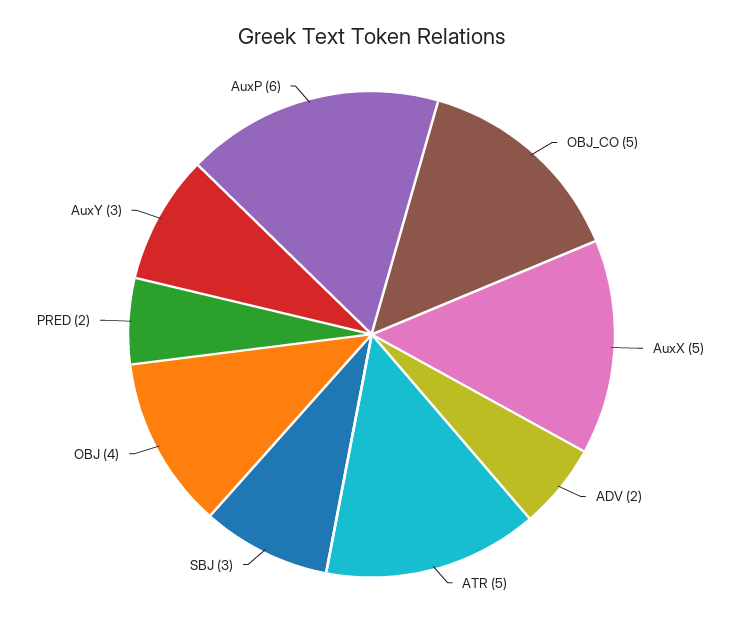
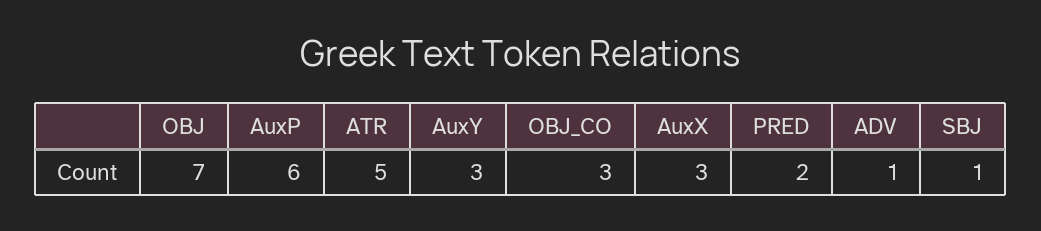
OBJ_CO: 5 -> 3
AuxX: 5 -> 3
ADV: 2 -> 1
SBJ: 3 -> 1
OBJ: 4 -> 7

